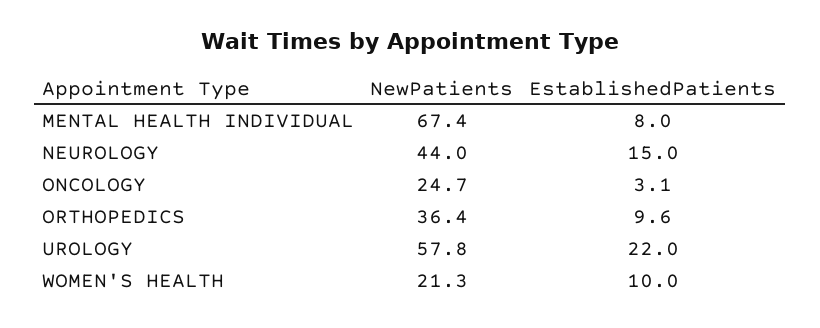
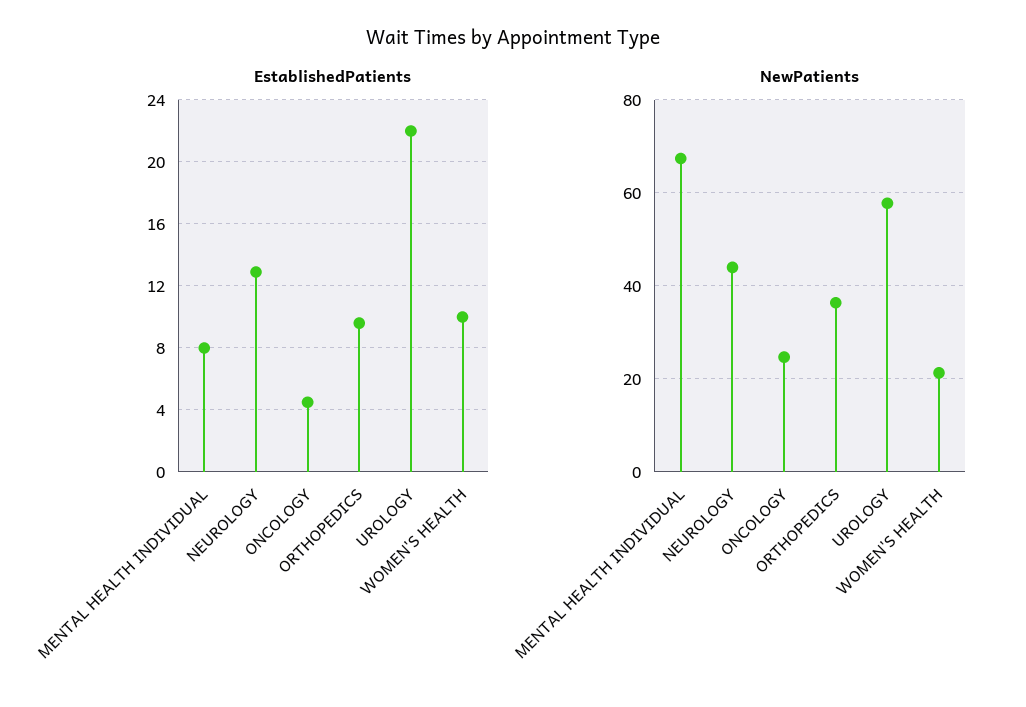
EstablishedPatients, NEUROLOGY: 15 -> 13
EstablishedPatients, ONCOLOGY: 3.1 -> 4.5

